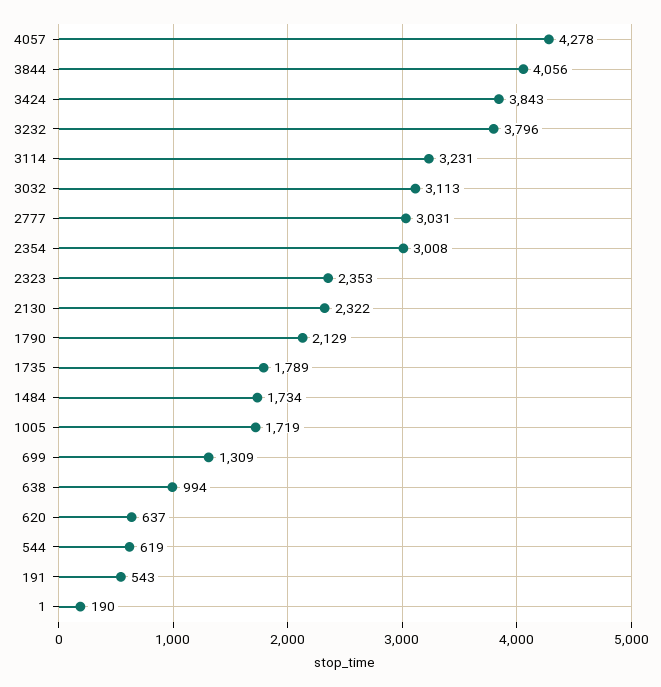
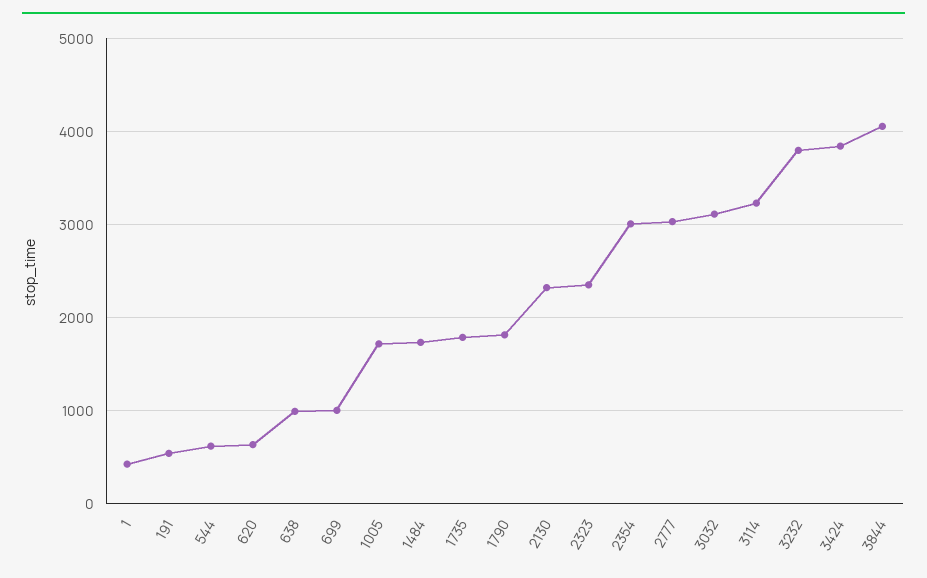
4057: 4278 -> none
1790: 2129 -> 1800
699: 1309 -> 1000
1: 190 -> 400

